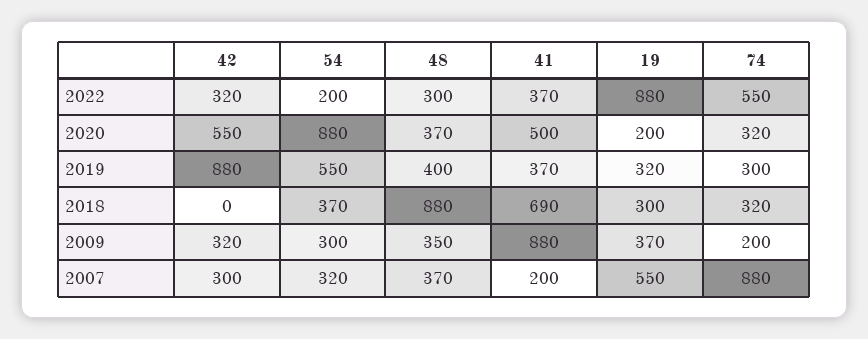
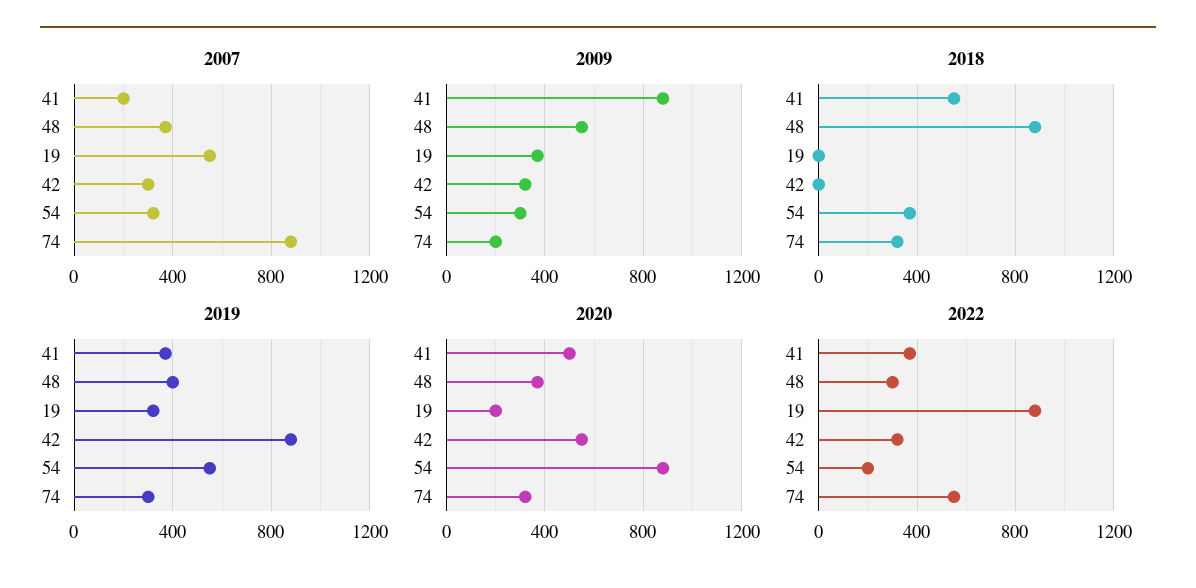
2018, 41: 690 -> 550
2018, 19: 300 -> 0
2009, 48: 350 -> 550

